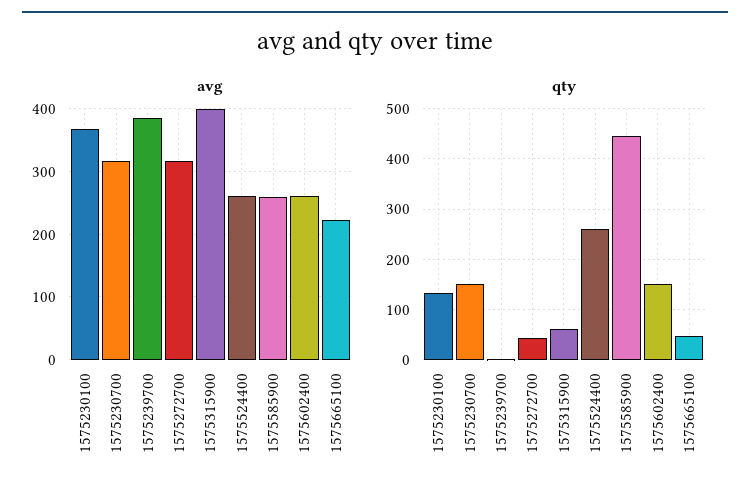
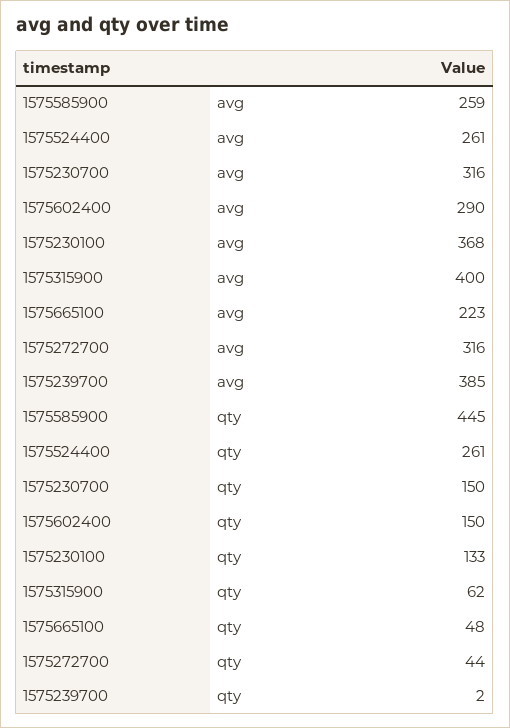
avg, 1575602400: 260 -> 290

